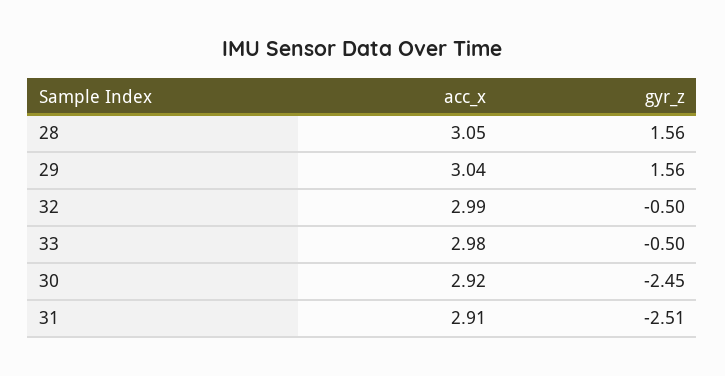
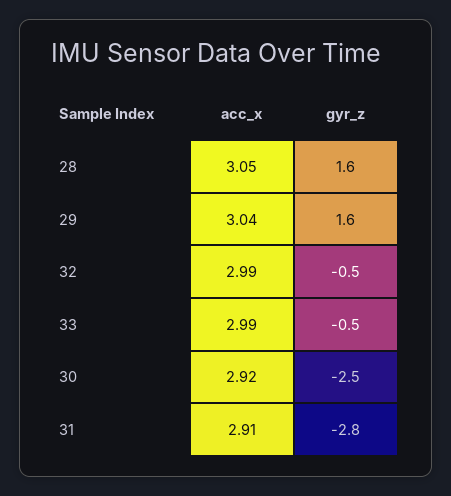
acc_x, 33: 2.98 -> 2.99
gyr_z, 31: -2.51 -> -2.8

